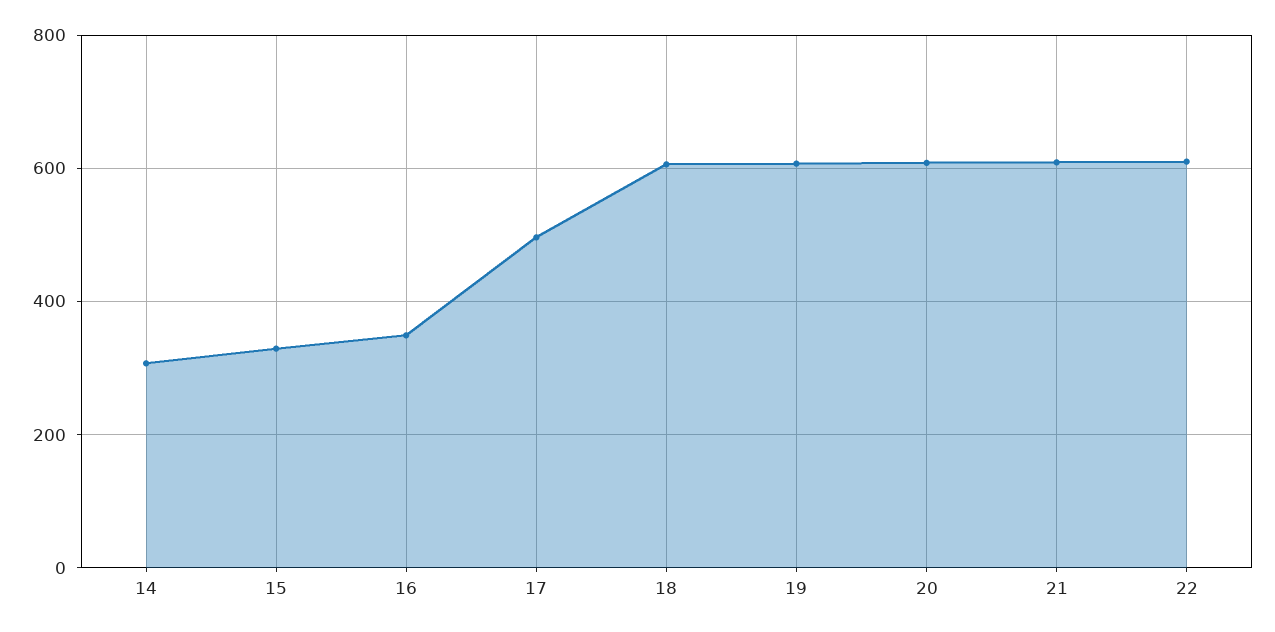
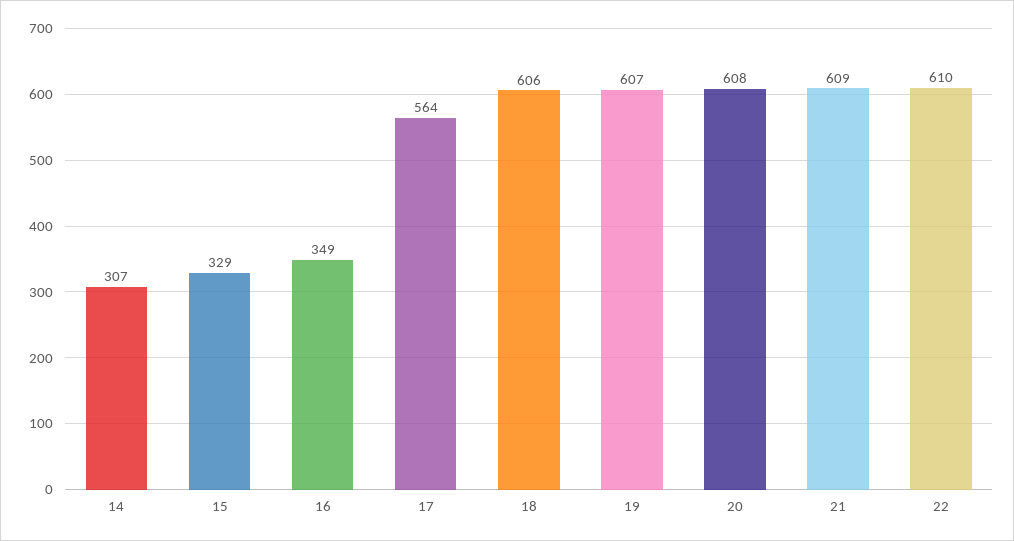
17: 500 -> 564

